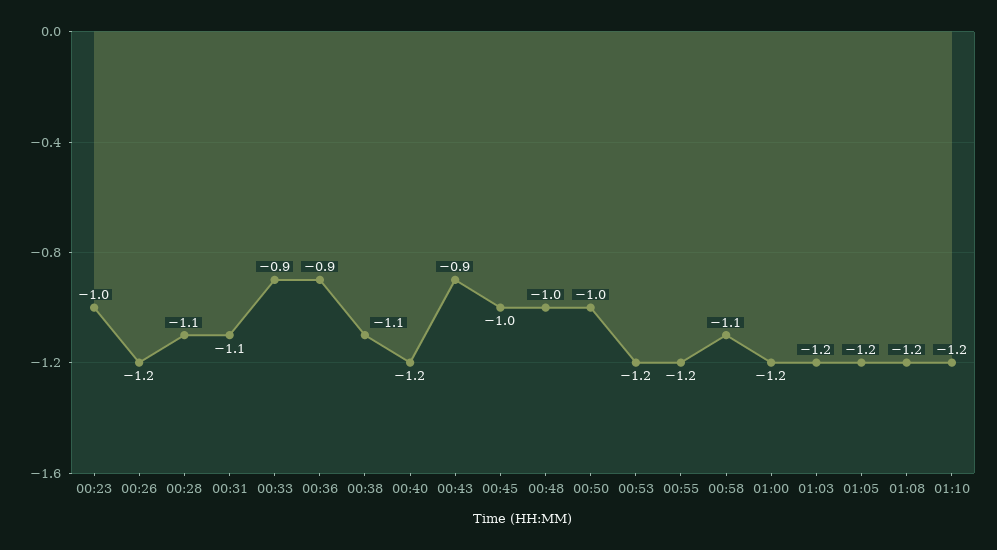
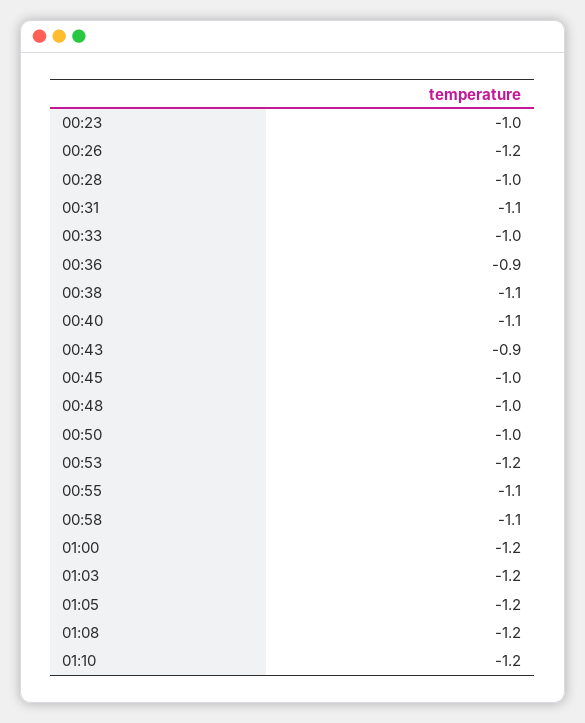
00:28: -1.1 -> -1
00:33: -0.9 -> -1
00:40: -1.2 -> -1.1
00:55: -1.2 -> -1.1

